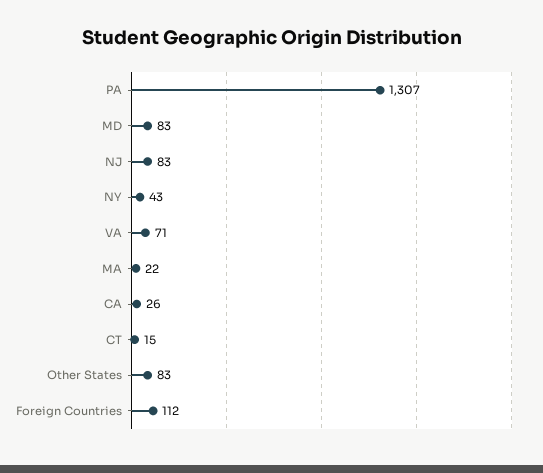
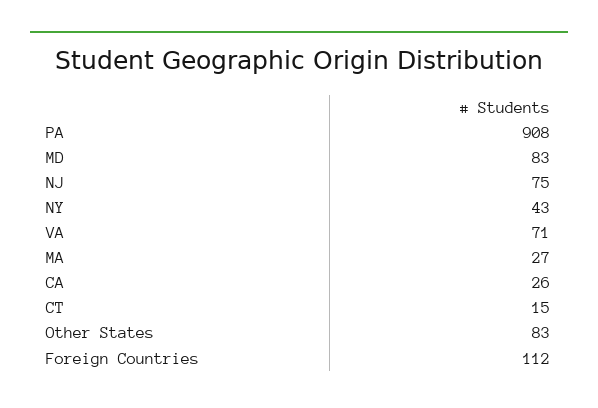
PA: 1307 -> 908
NJ: 83 -> 75
MA: 22 -> 27

